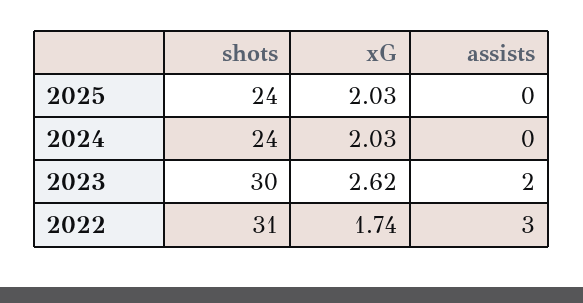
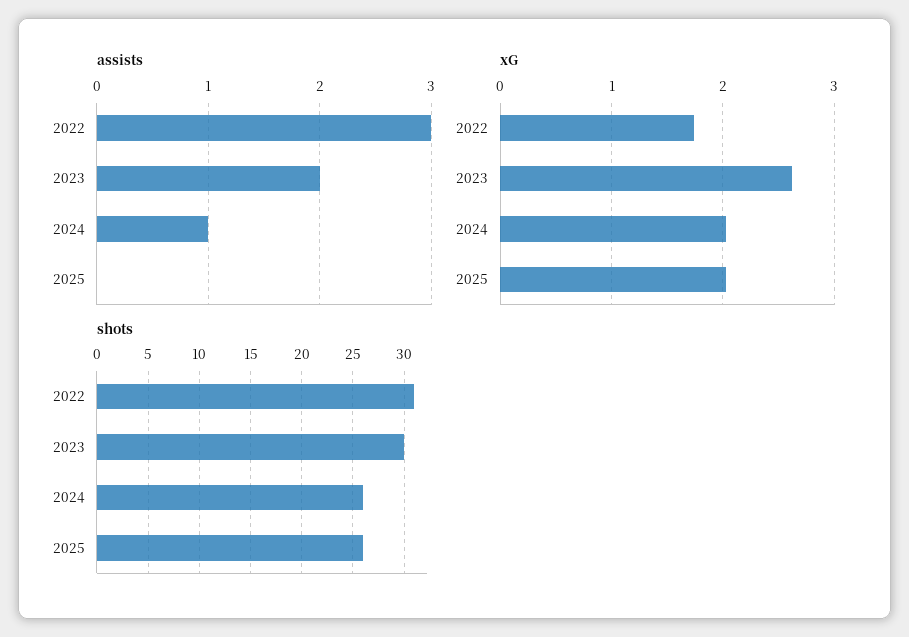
shots, 2025: 24 -> 26
shots, 2024: 24 -> 26
assists, 2024: 0 -> 1

